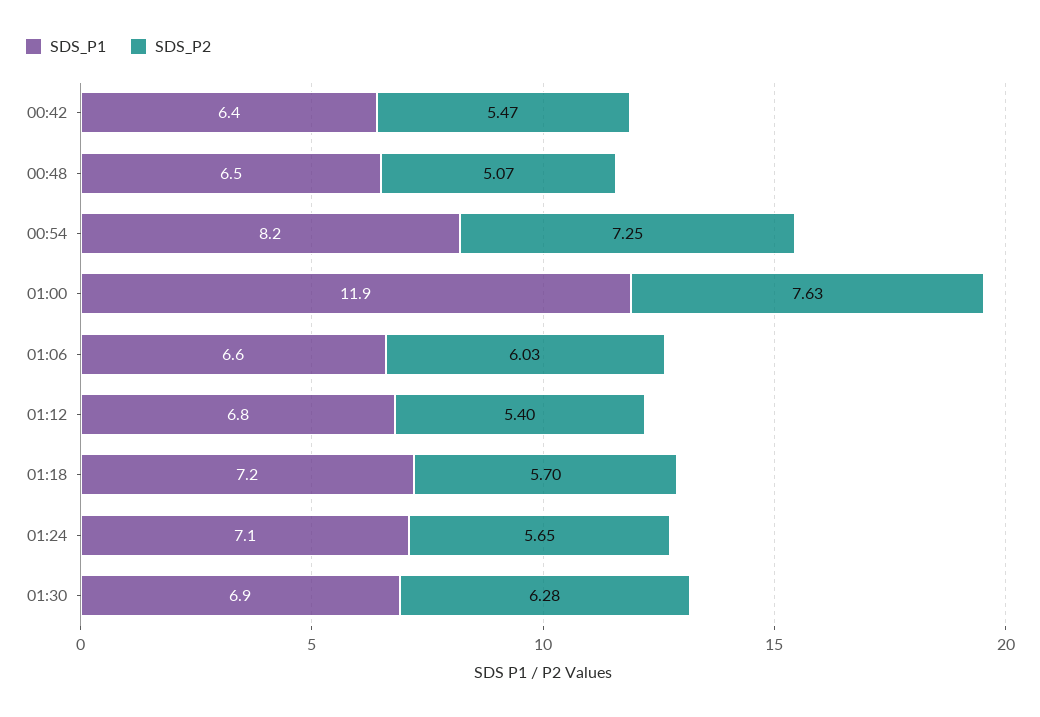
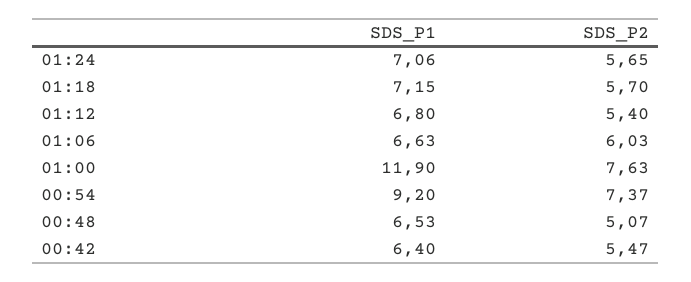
SDS_P1, 00:54: 8.2 -> 9.2
SDS_P2, 00:54: 7.25 -> 7.37
SDS_P1, 01:30: 6.9 -> none
SDS_P2, 01:30: 6.28 -> none

